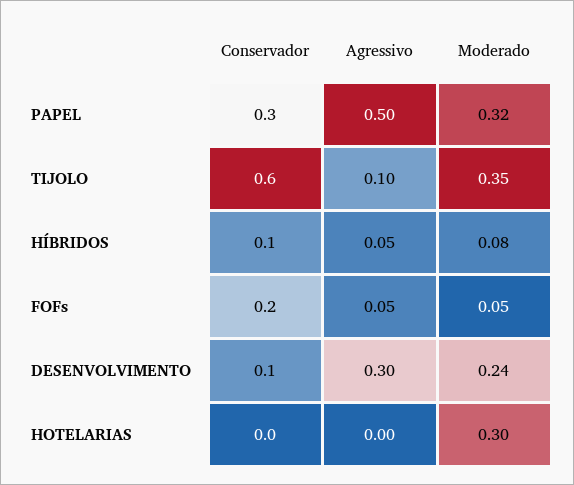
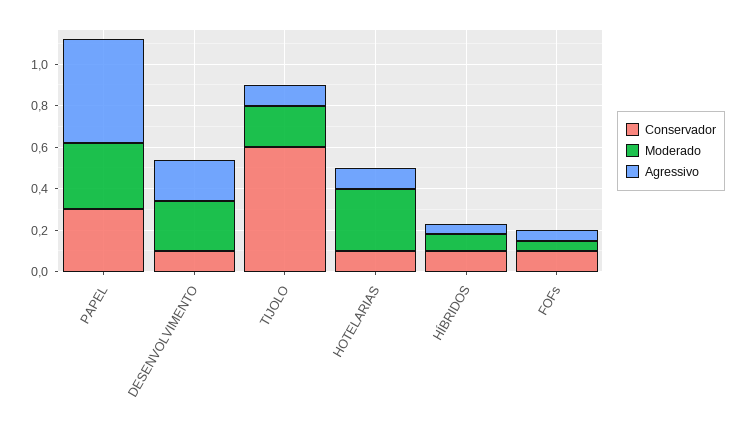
Moderado, TIJOLO: 0.35 -> 0.2
Conservador, FOFs: 0.2 -> 0.1
Agressivo, DESENVOLVIMENTO: 0.3 -> 0.2
Conservador, HOTELARIAS: 0 -> 0.1
Agressivo, HOTELARIAS: 0 -> 0.1

